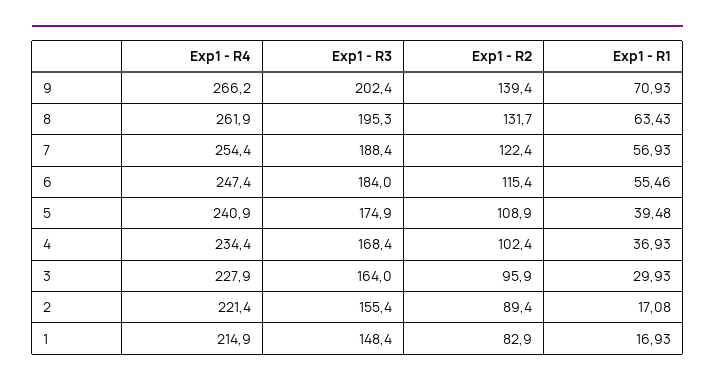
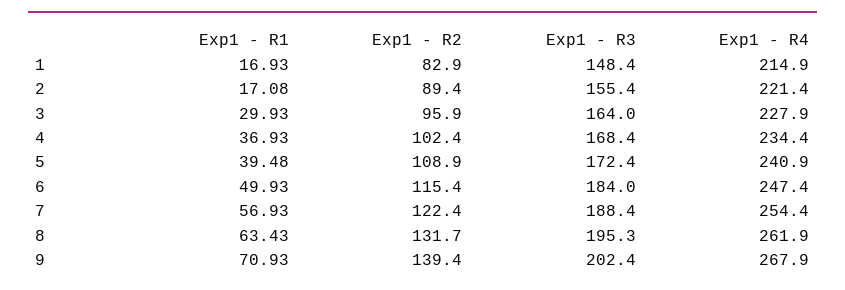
Exp1 - R4, 9: 266.2 -> 267.9
Exp1 - R1, 6: 55.46 -> 49.93
Exp1 - R3, 5: 174.9 -> 172.4

